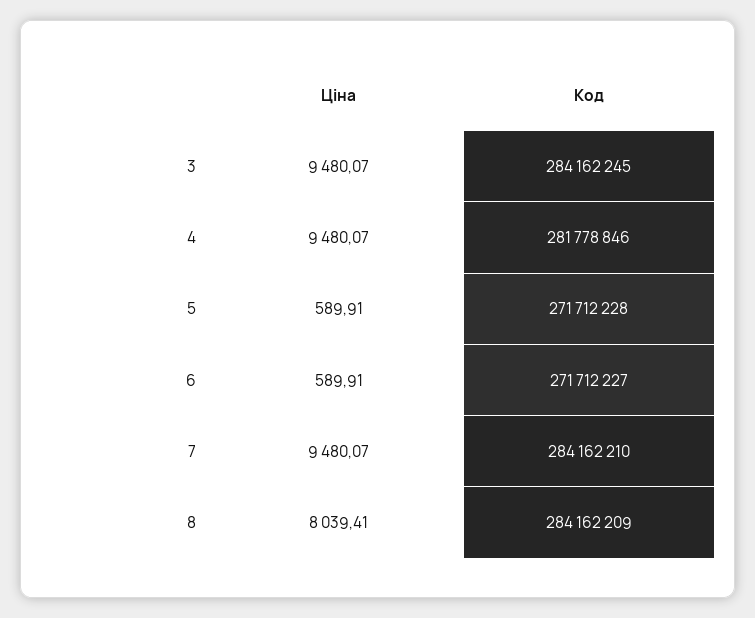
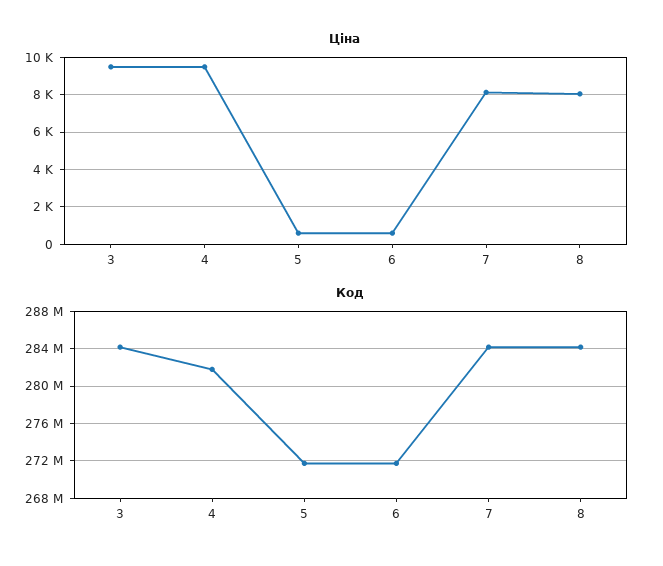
Ціна, 7: 9480.07 -> 8000

